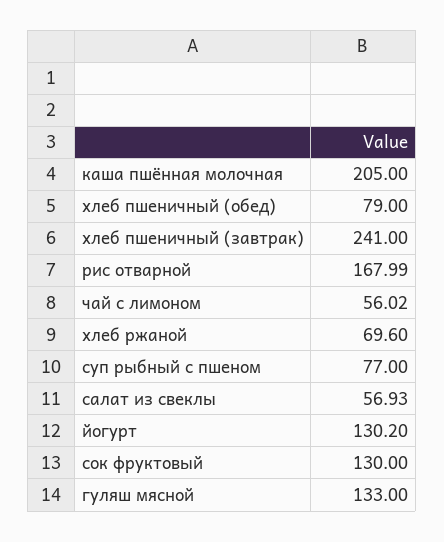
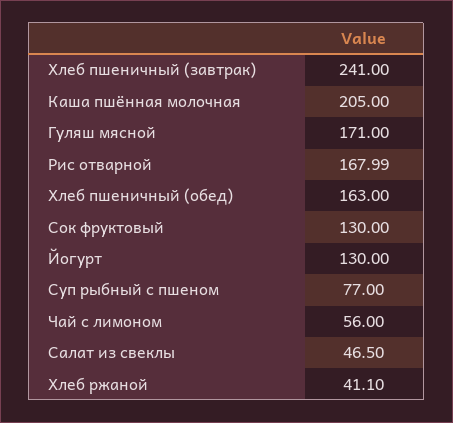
хлеб пшеничный (обед): 79 -> 163
чай с лимоном: 56.02 -> 56
хлеб ржаной: 69.6 -> 41.1
салат из свеклы: 56.93 -> 46.5
йогурт: 130.2 -> 130
гуляш мясной: 133 -> 171

